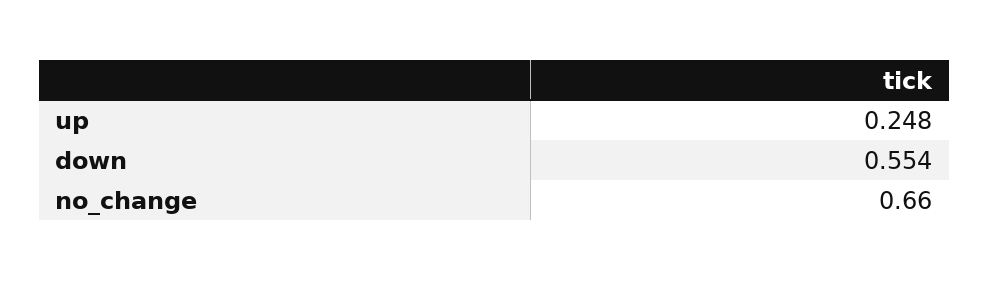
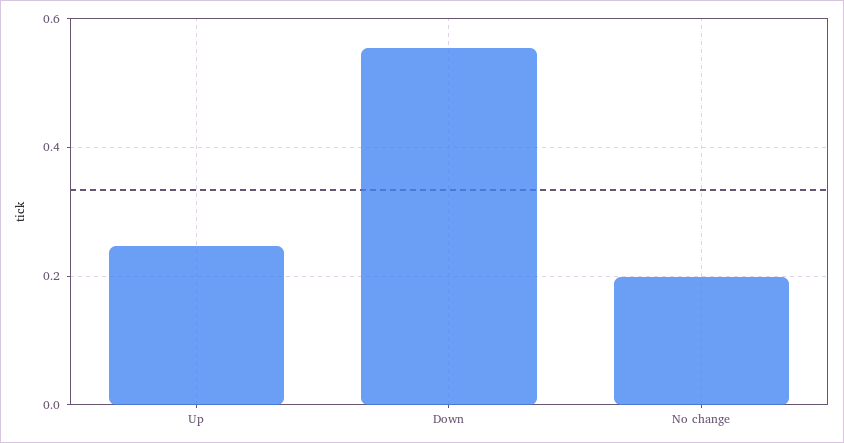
no_change: 0.66 -> 0.2

